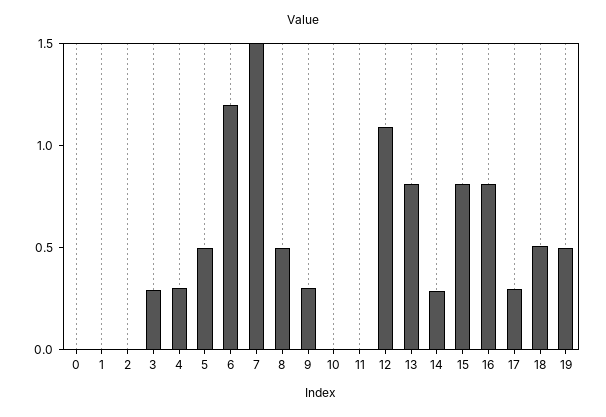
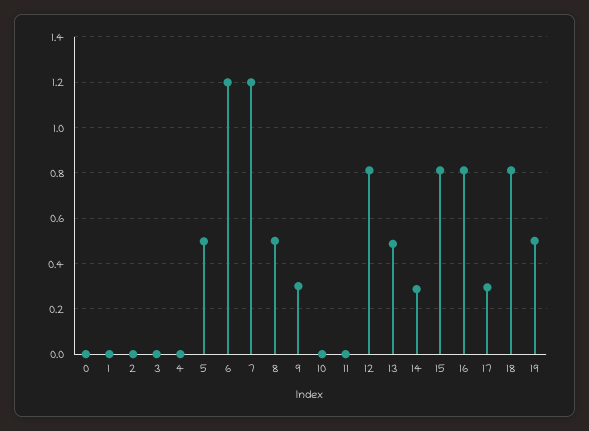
3: 0.3 -> 0
4: 0.3 -> 0
7: 1.5 -> 1.2
12: 1.1 -> 0.8
13: 0.8 -> 0.5
18: 0.5 -> 0.8

